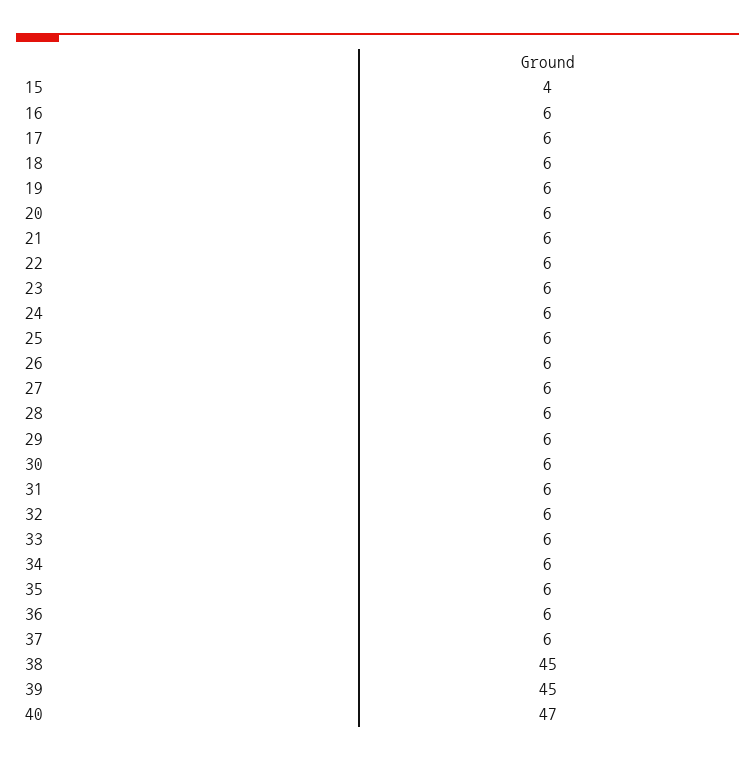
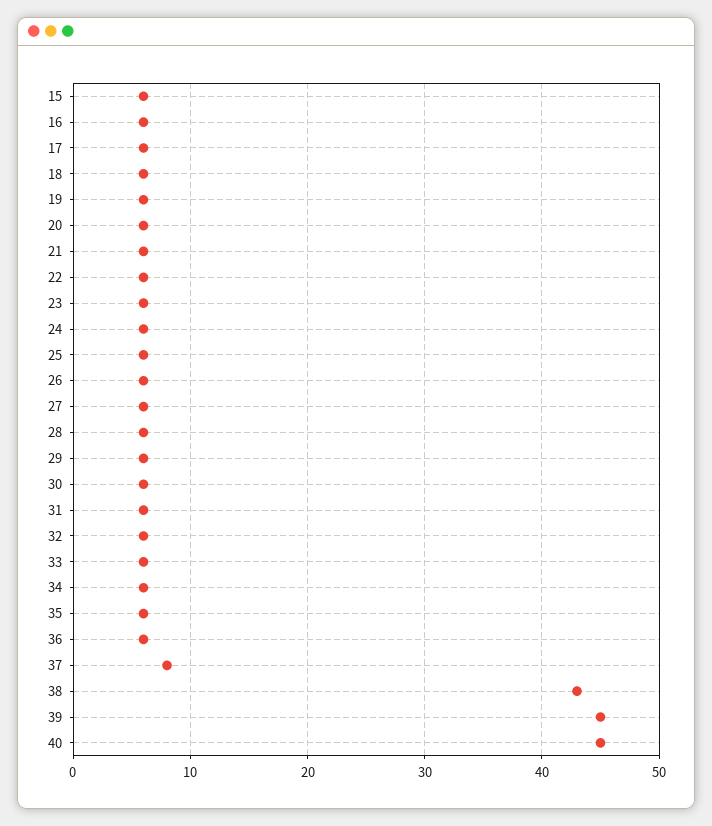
15: 4 -> 6
37: 6 -> 8
38: 45 -> 43
40: 47 -> 45

